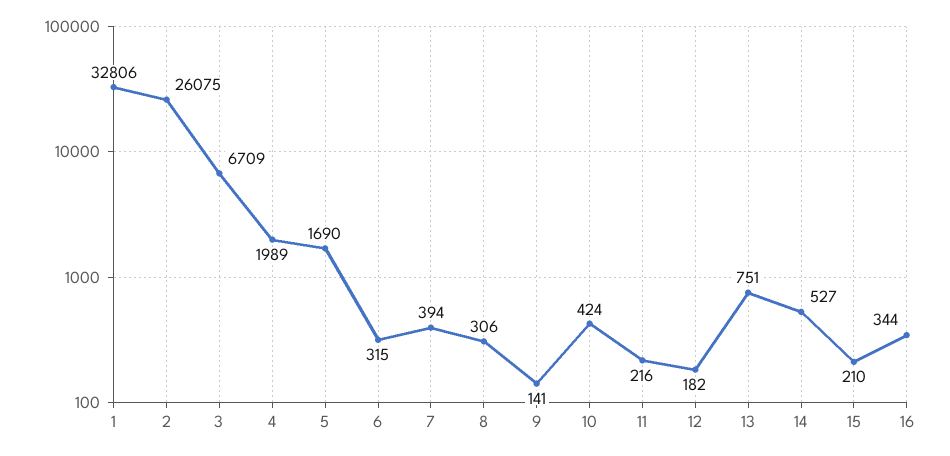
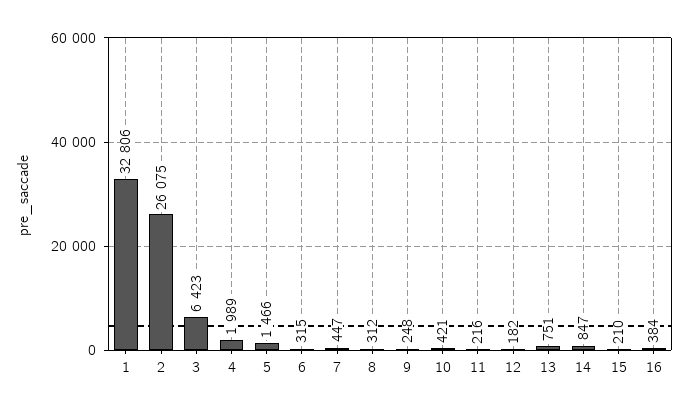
3: 6709 -> 6423
5: 1690 -> 1466
7: 394 -> 447
8: 306 -> 312
9: 141 -> 248
10: 424 -> 421
14: 527 -> 847
16: 344 -> 384

